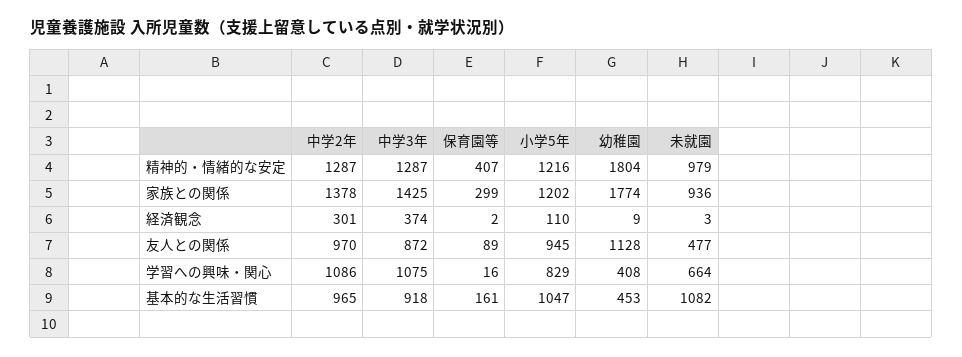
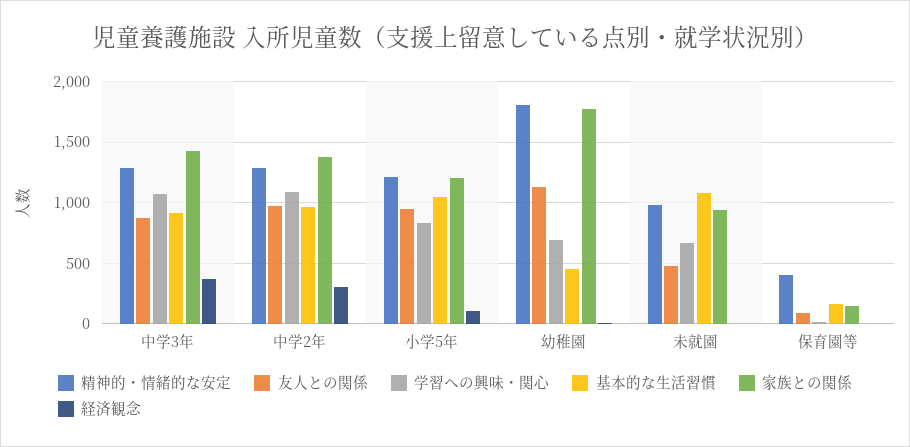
家族との関係, 保育園等: 299 -> 150
学習への興味・関心, 幼稚園: 408 -> 700

